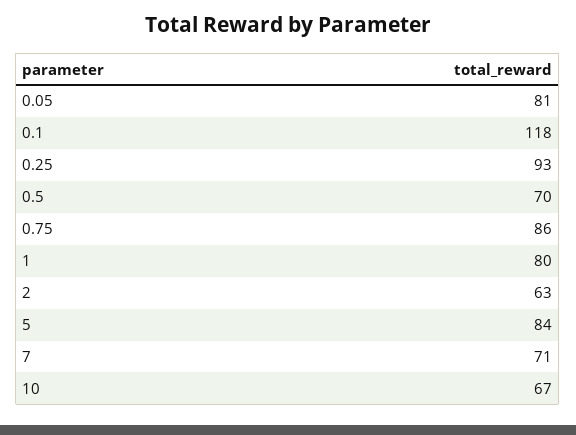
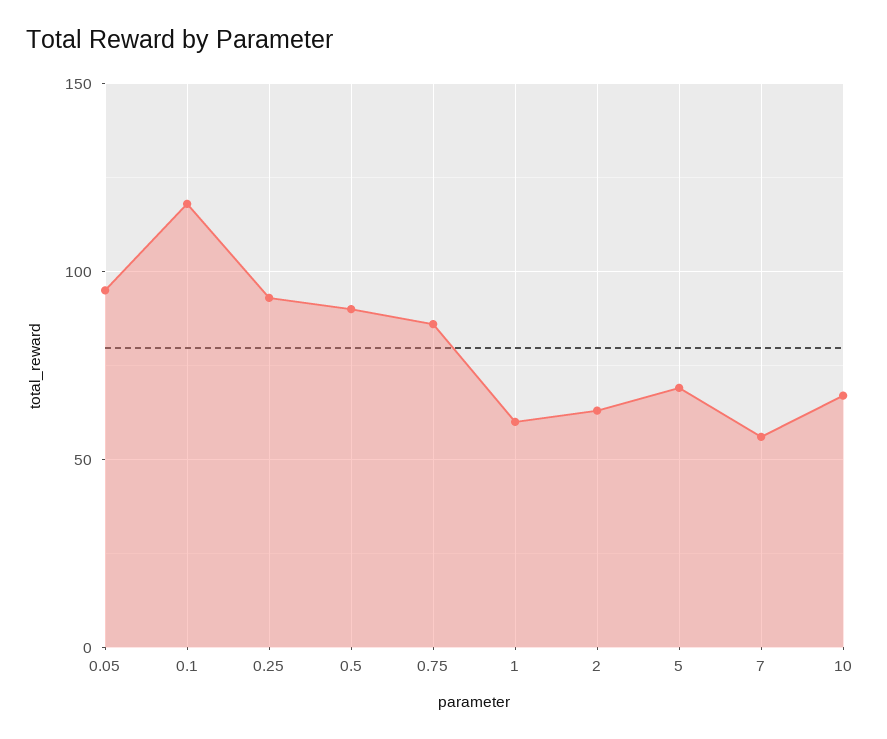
0.05: 81 -> 95
0.5: 70 -> 90
1: 80 -> 60
5: 84 -> 70
7: 71 -> 55

